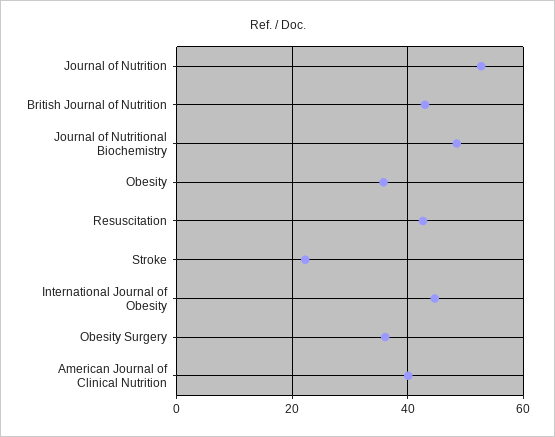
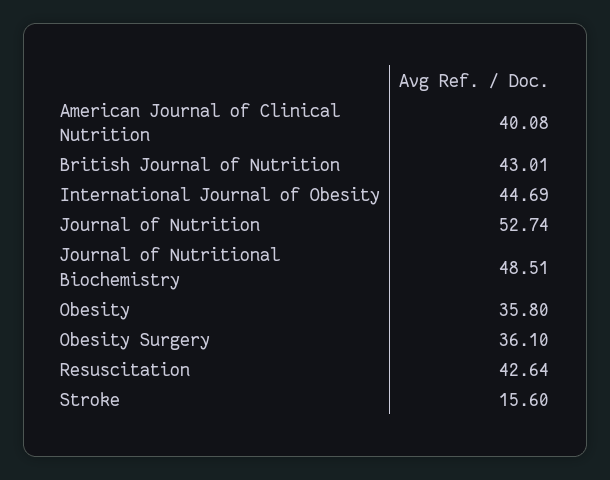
Stroke: 22 -> 15.6

